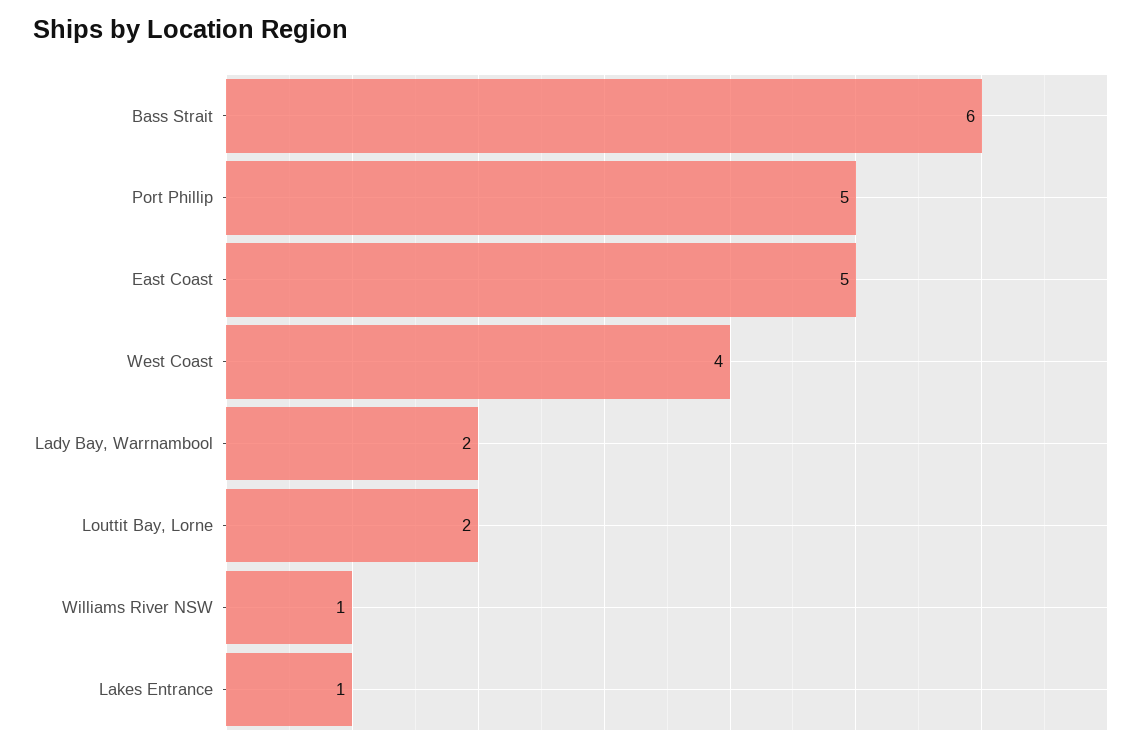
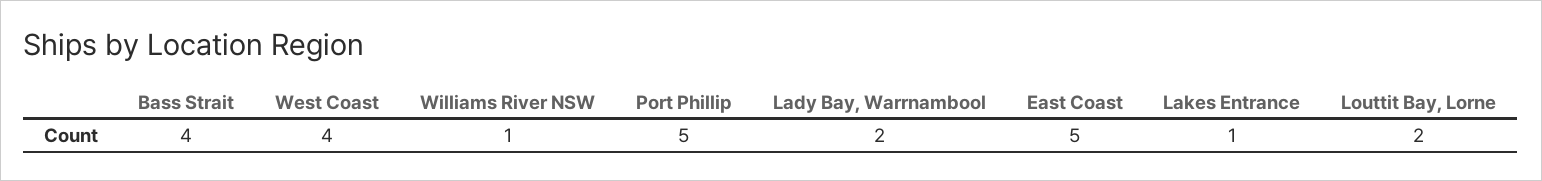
Bass Strait: 6 -> 4

